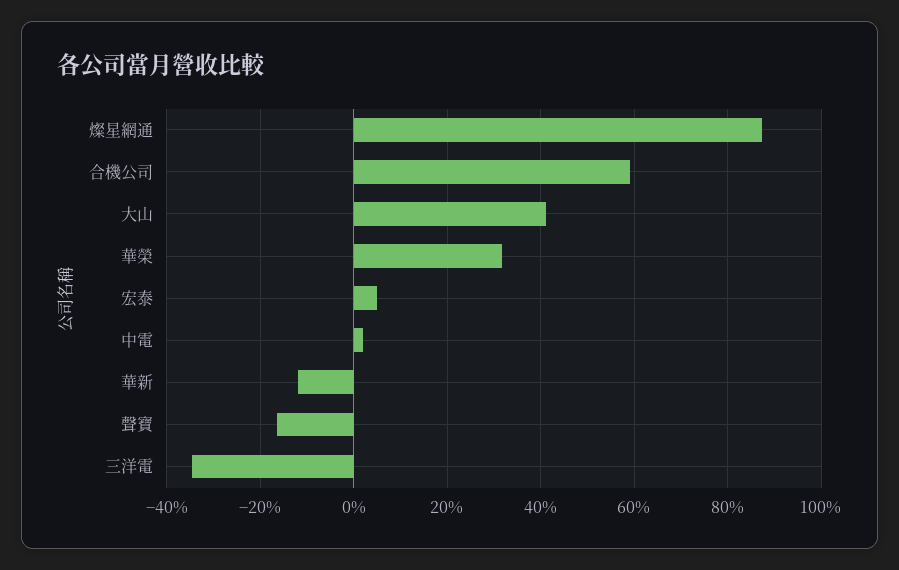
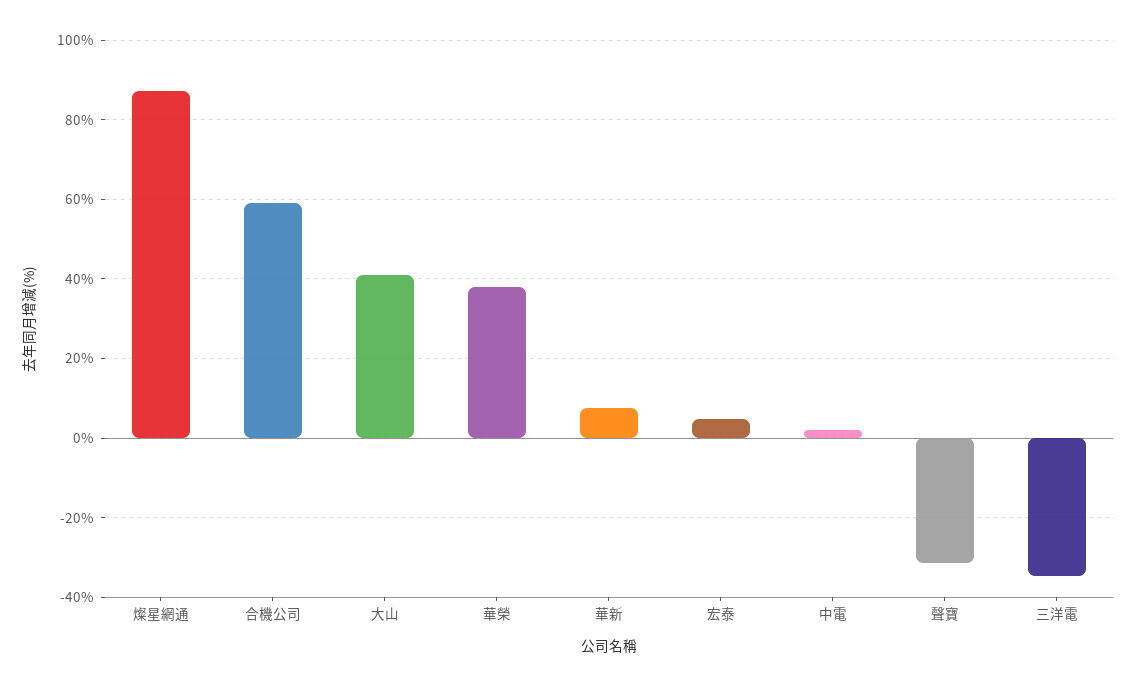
華榮: 32 -> 38
華新: -12 -> 8
聲寶: -16 -> -32

